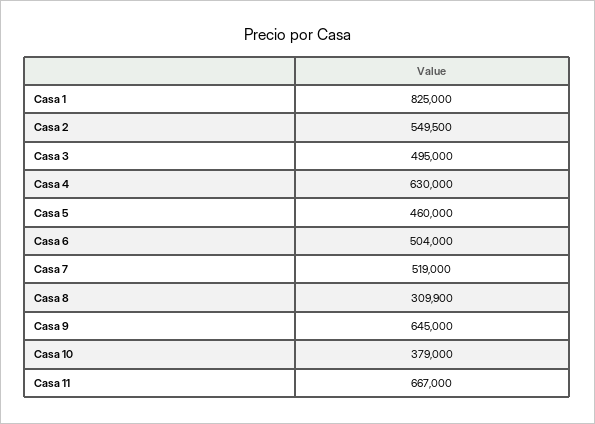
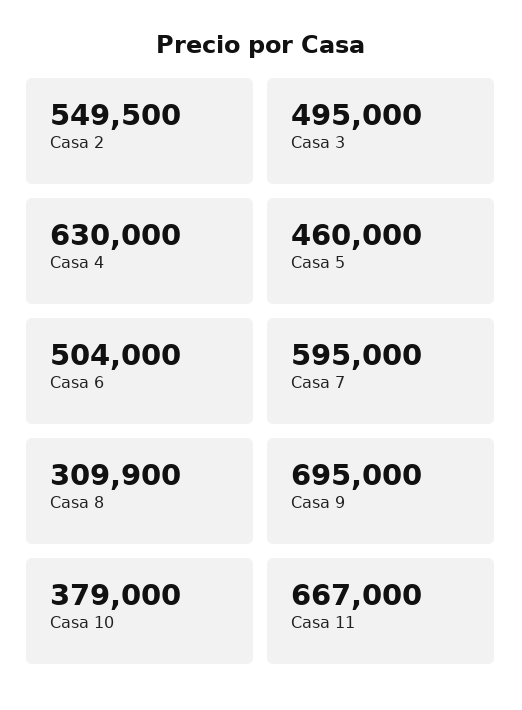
Casa 1: 825000 -> none
Casa 7: 519000 -> 595000
Casa 9: 645000 -> 695000

